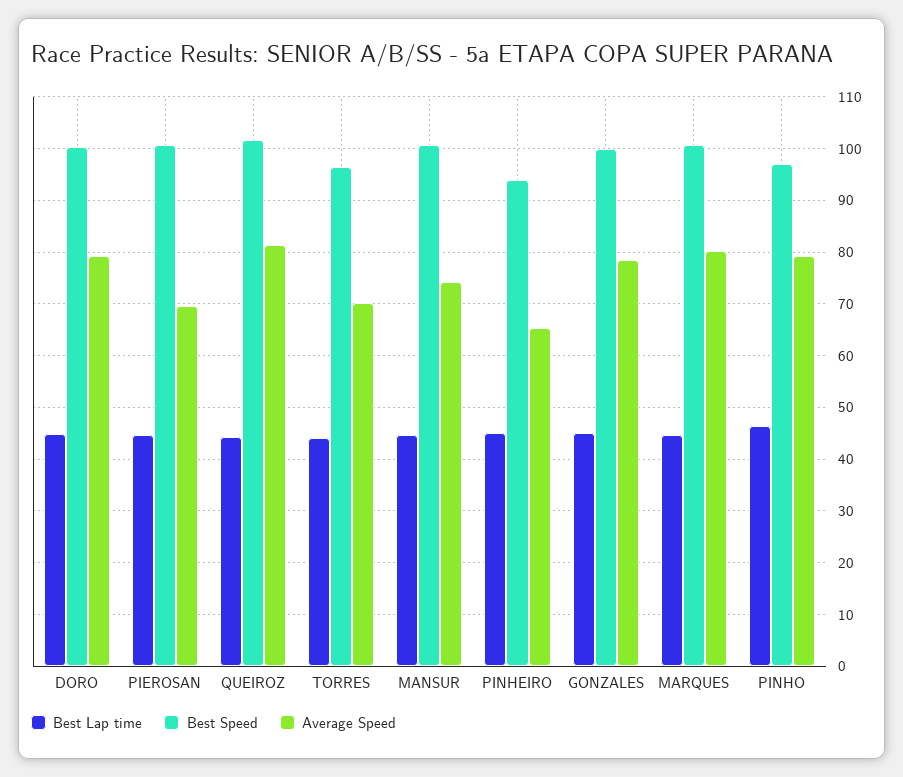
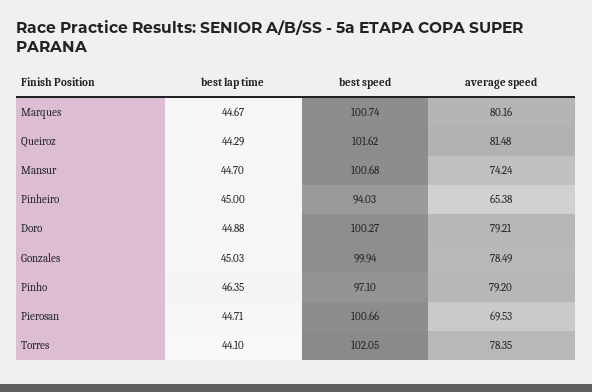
Best Speed, TORRES: 96 -> 102.05
Average Speed, TORRES: 70 -> 78.35

